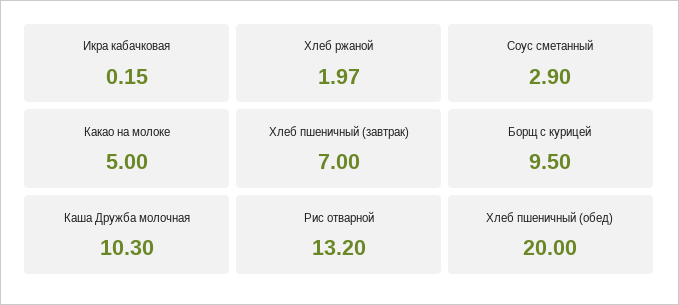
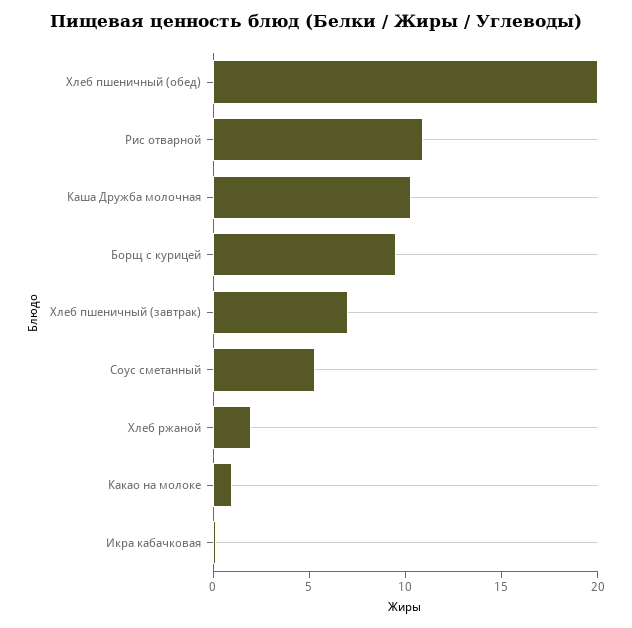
Соус сметанный: 2.9 -> 5
Какао на молоке: 5 -> 1
Рис отварной: 13.2 -> 11

